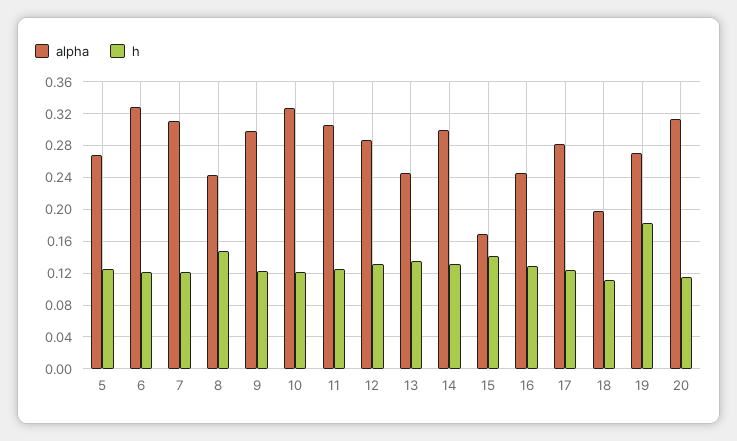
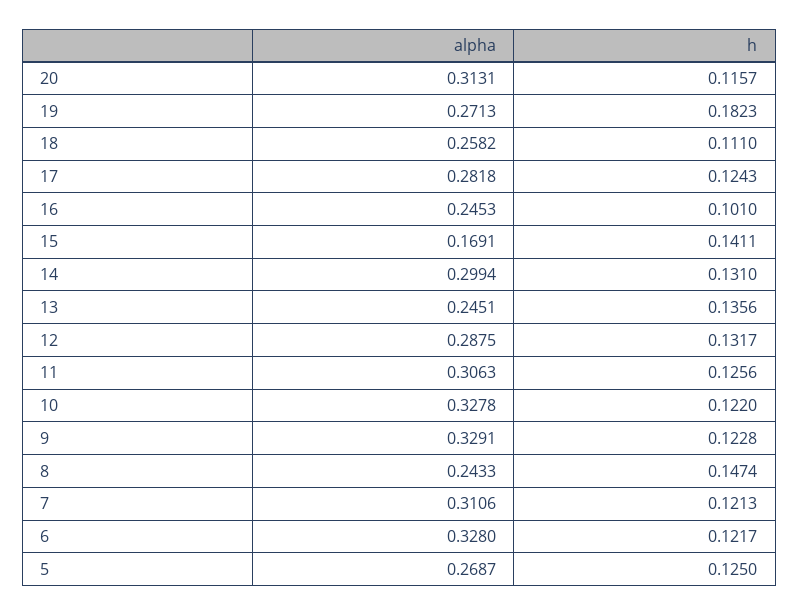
alpha, 9: 0.3 -> 0.3291
h, 16: 0.13 -> 0.101
alpha, 18: 0.2 -> 0.2582

